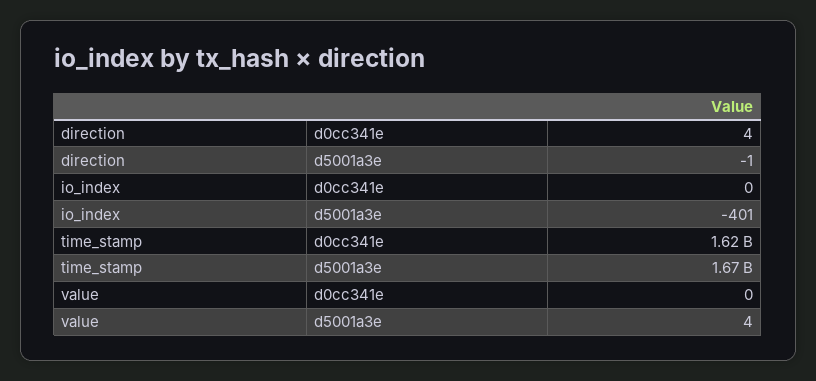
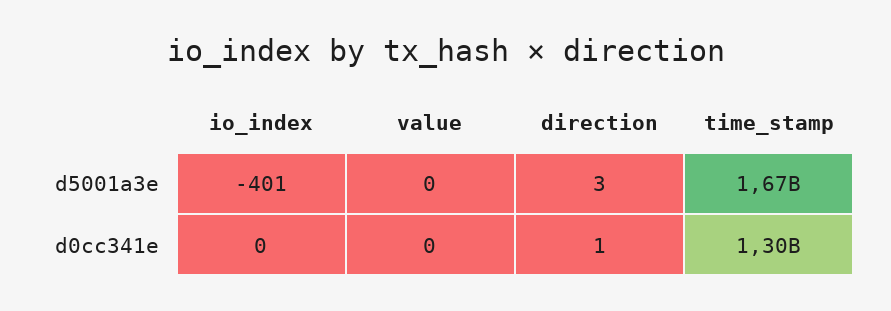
direction, d0cc341e: 4 -> 1
direction, d5001a3e: -1 -> 3
time_stamp, d0cc341e: 1620000000 -> 1300000000
value, d5001a3e: 4 -> 0

